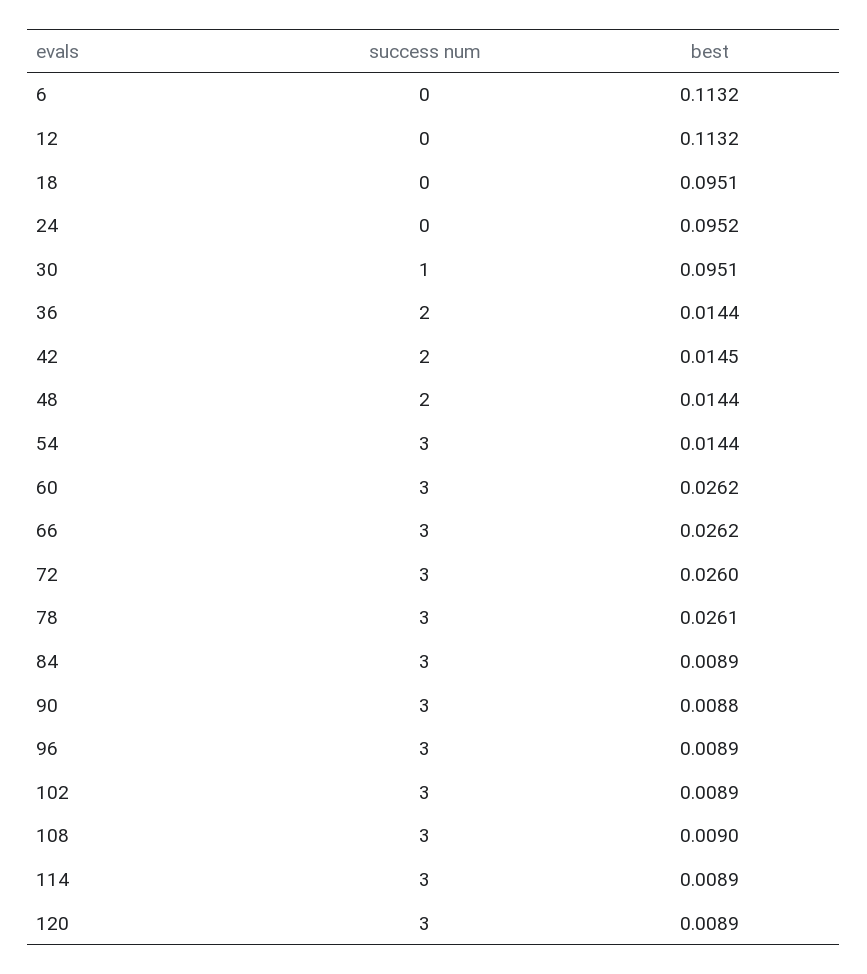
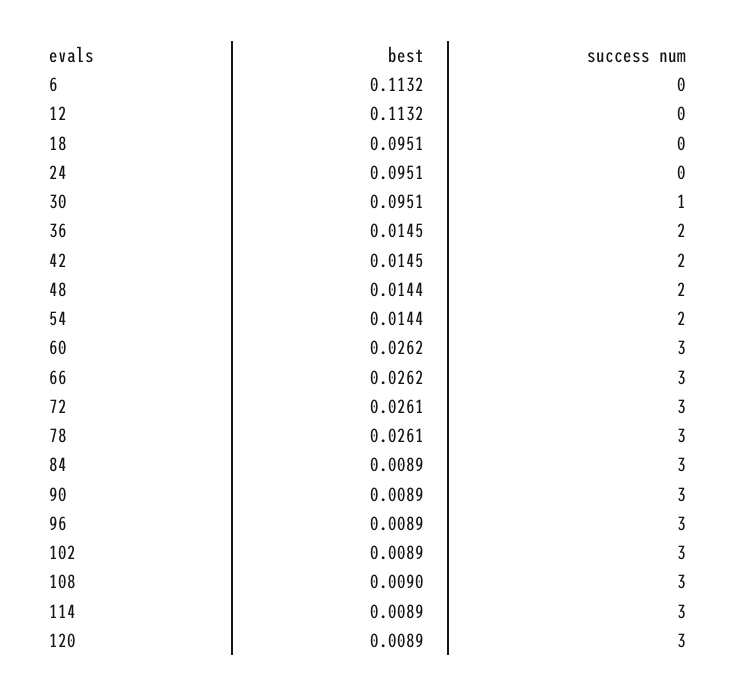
best, 24: 0.0952 -> 0.0951
best, 36: 0.0144 -> 0.0145
success num, 54: 3 -> 2
best, 72: 0.026 -> 0.0261
best, 90: 0.0088 -> 0.0089

